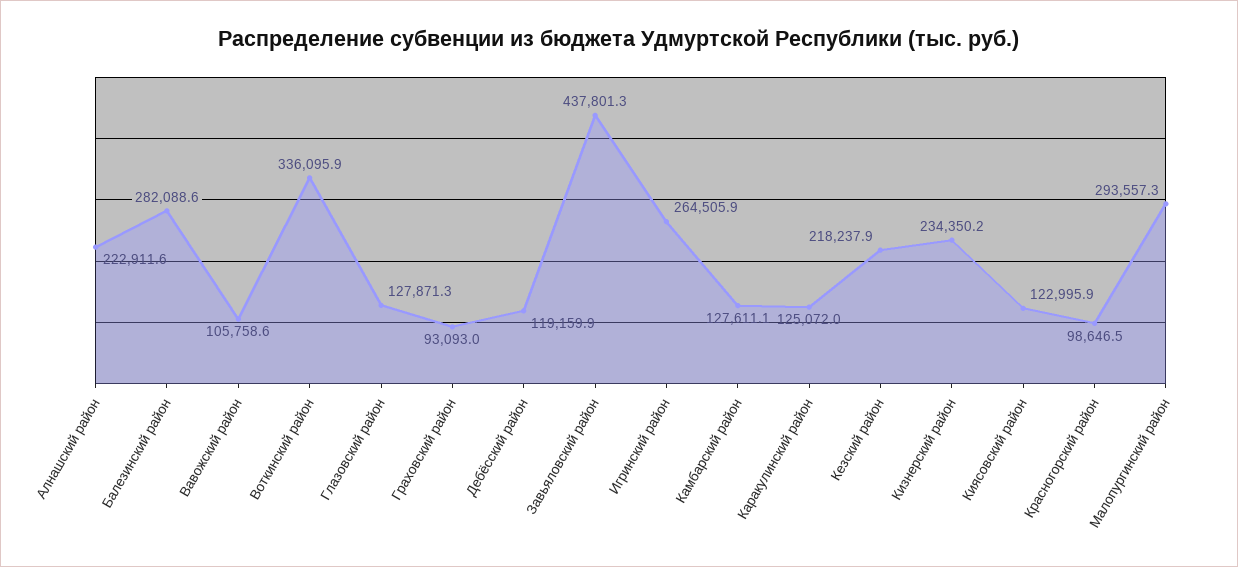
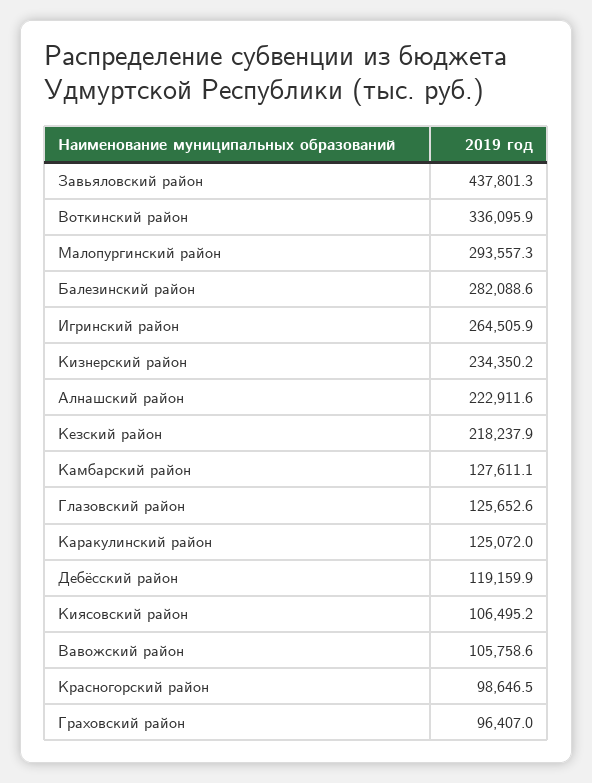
Глазовский район: 127871.3 -> 125652.6
Граховский район: 93093 -> 96407
Киясовский район: 122995.9 -> 106495.2

